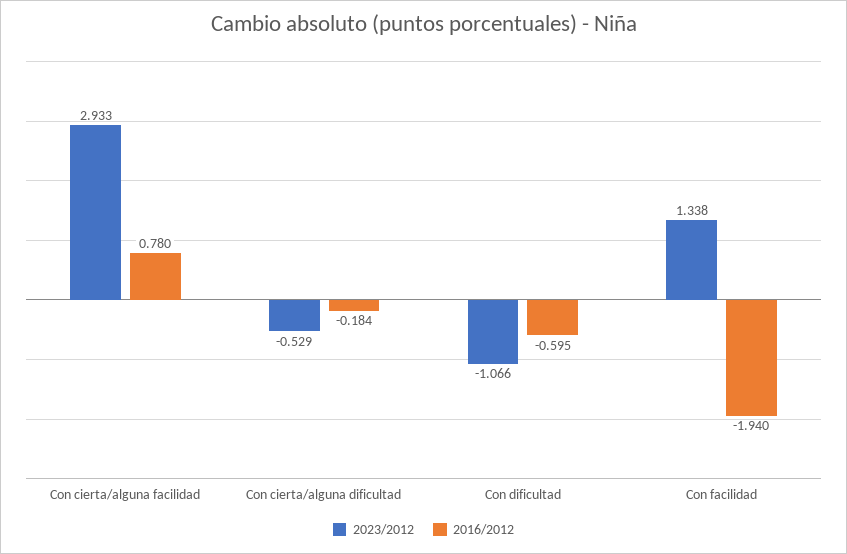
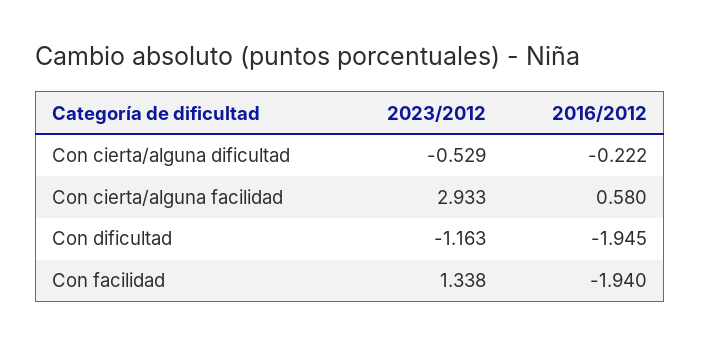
2016/2012, Con cierta/alguna facilidad: 0.78 -> 0.58
2016/2012, Con cierta/alguna dificultad: -0.184 -> -0.222
2023/2012, Con dificultad: -1.066 -> -1.163
2016/2012, Con dificultad: -0.595 -> -1.945

